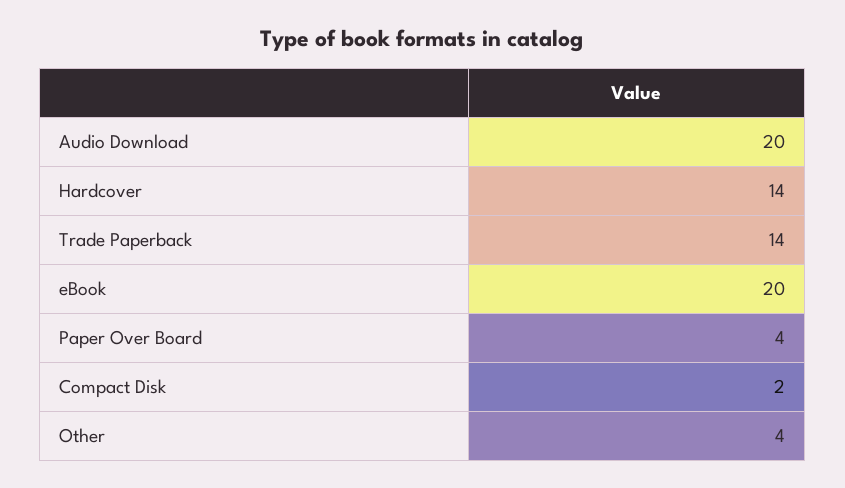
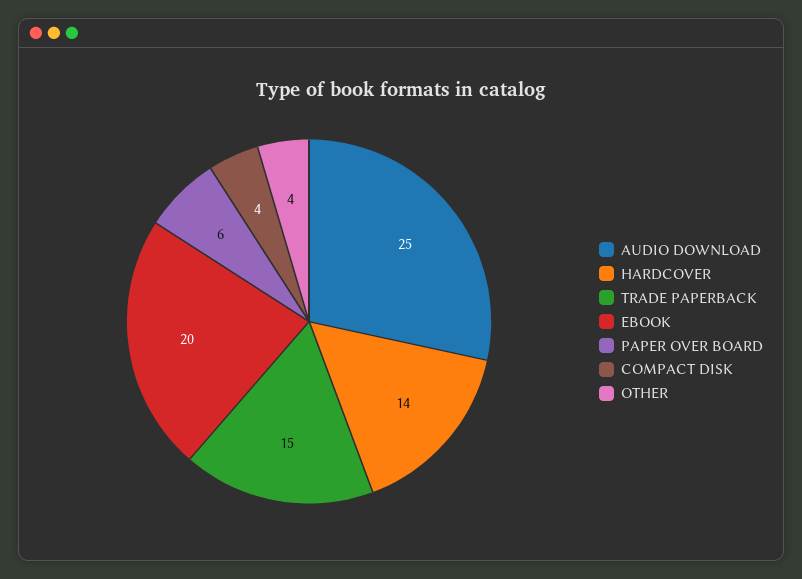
Audio Download: 20 -> 25
Trade Paperback: 14 -> 15
Paper Over Board: 4 -> 6
Compact Disk: 2 -> 4

